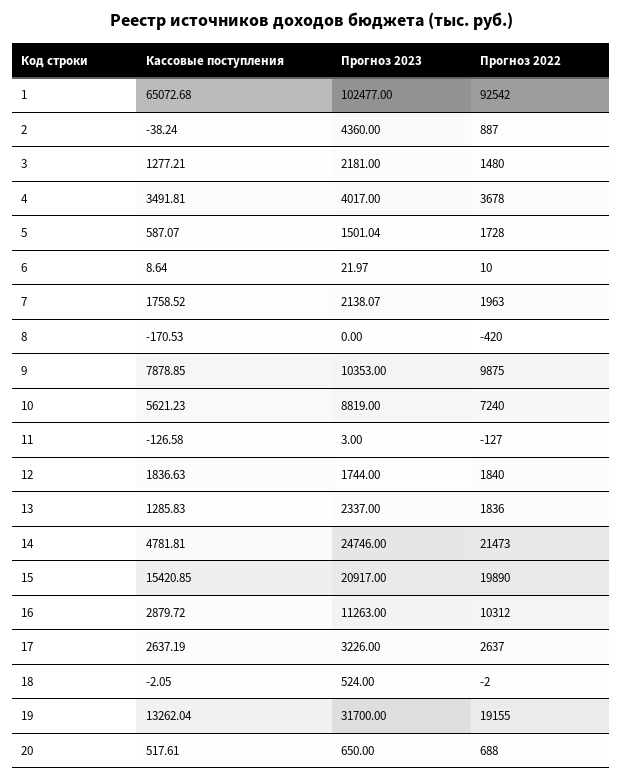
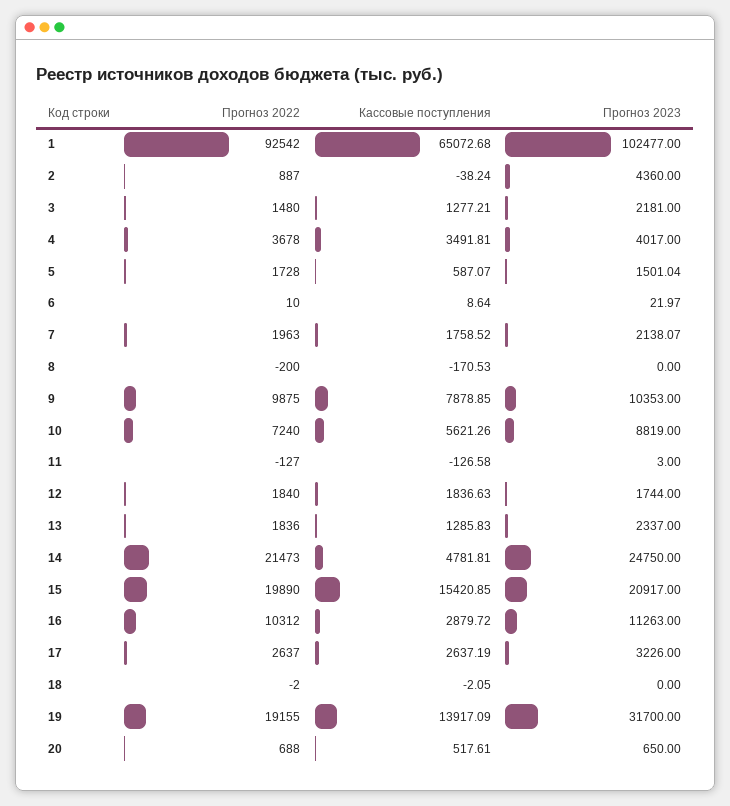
Прогноз 2022, 8: -420 -> -200
Кассовые поступления, 10: 5621.23 -> 5621.26
Прогноз 2023, 14: 24746 -> 24750
Прогноз 2023, 18: 524 -> 0
Кассовые поступления, 19: 13262.04 -> 13917.09

